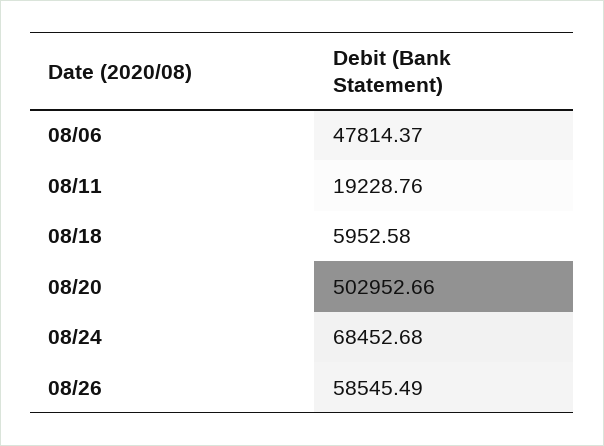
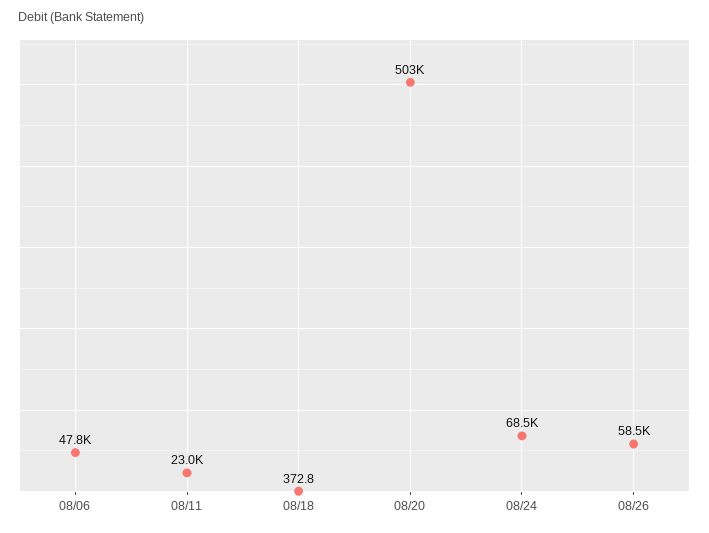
08/11: 19228.76 -> 23000
08/18: 5952.58 -> 372.8

